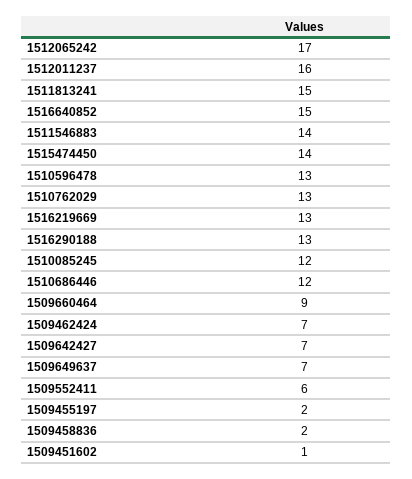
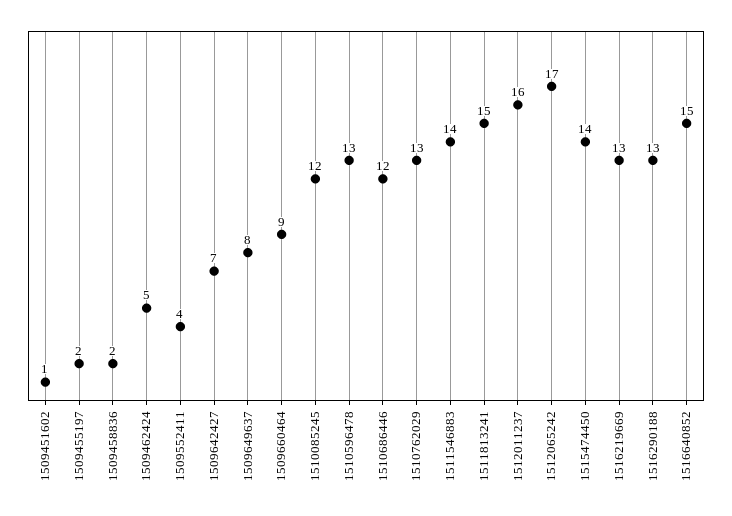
1509462424: 7 -> 5
1509649637: 7 -> 8
1509552411: 6 -> 4

